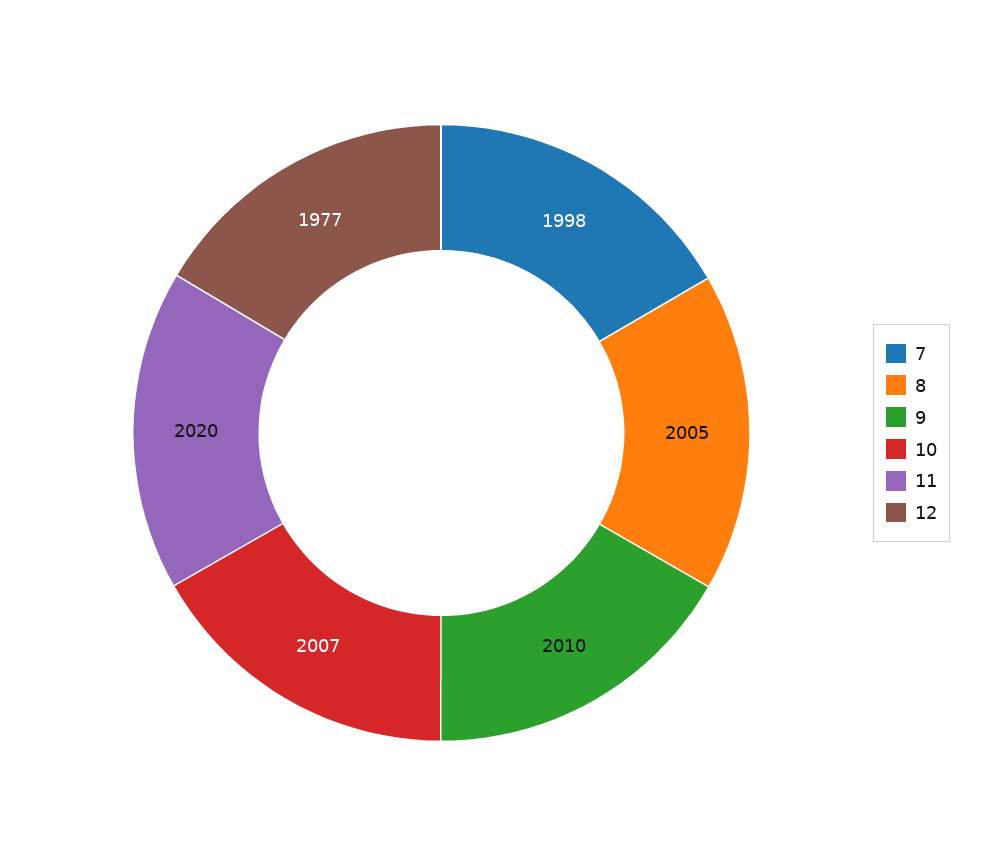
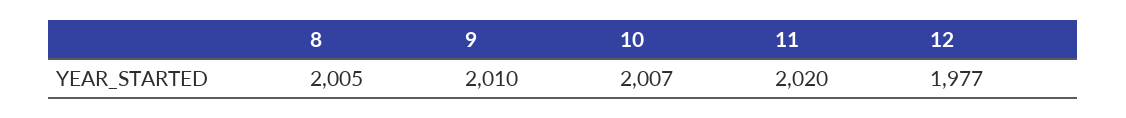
7: 1998 -> none

